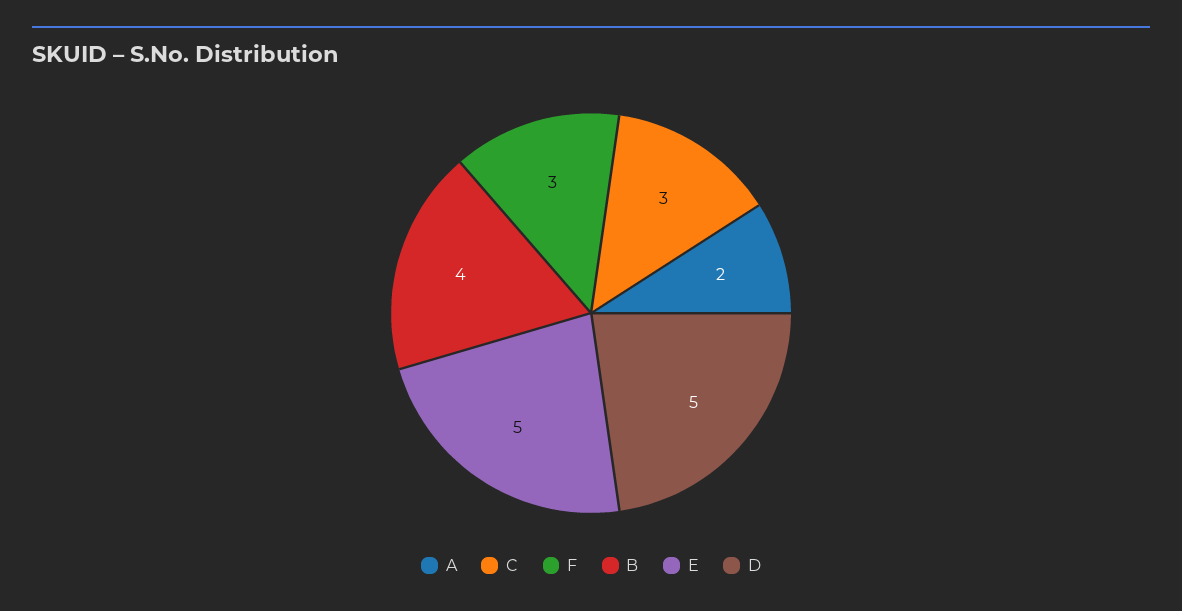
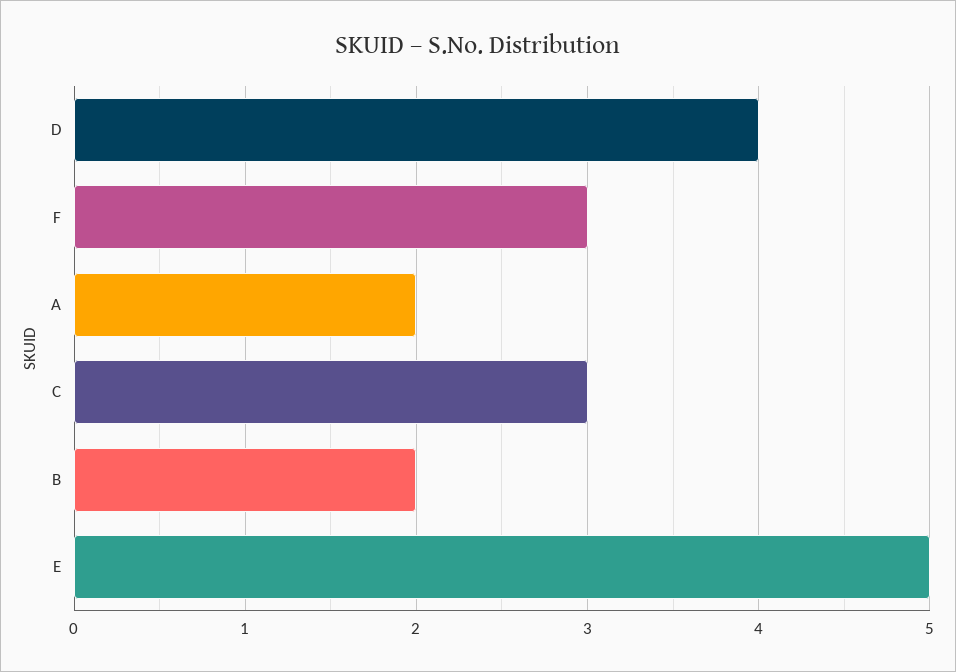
B: 4 -> 2
D: 5 -> 4

